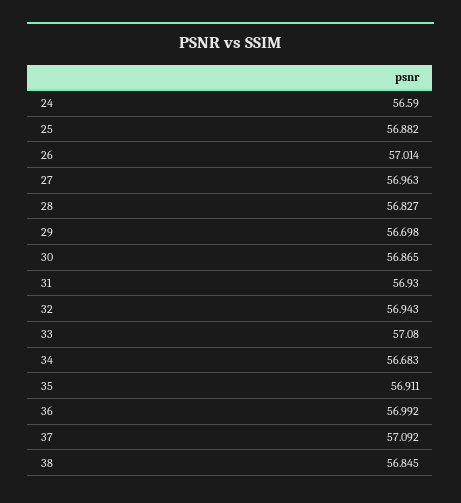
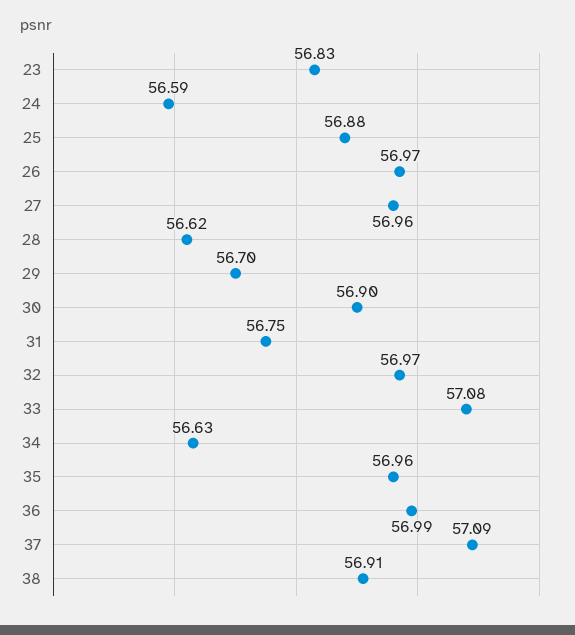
26: 57.014 -> 56.97
28: 56.827 -> 56.62
30: 56.865 -> 56.9
31: 56.93 -> 56.75
32: 56.943 -> 56.97
34: 56.683 -> 56.63
35: 56.911 -> 56.96
38: 56.845 -> 56.91
23: none -> 56.83

